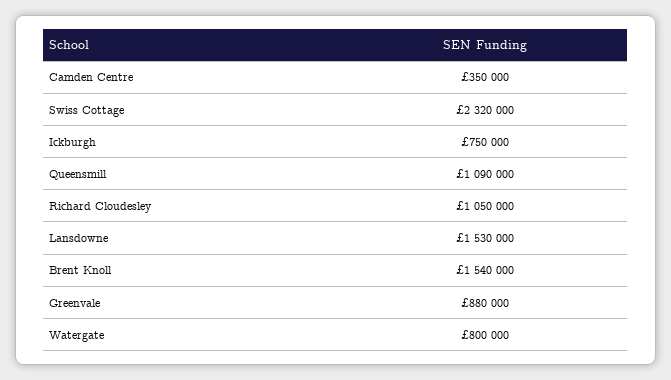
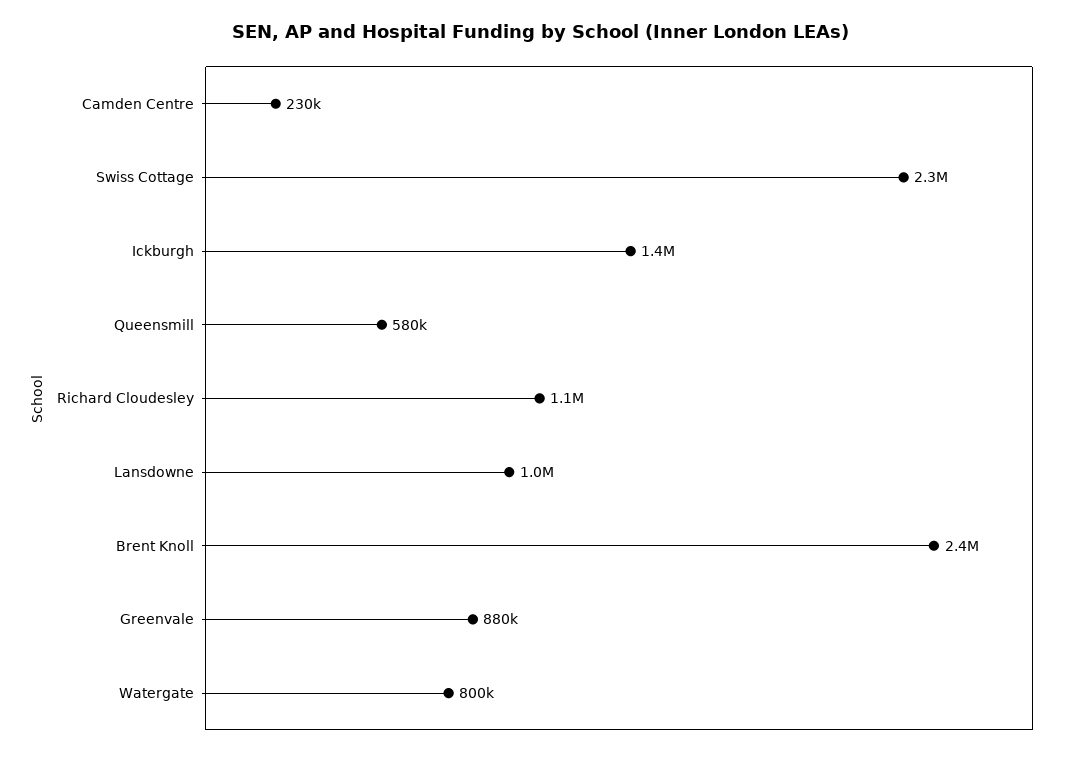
Camden Centre: 350000 -> 230000
Ickburgh: 750000 -> 1400000
Queensmill: 1090000 -> 580000
Lansdowne: 1530000 -> 1000000
Brent Knoll: 1540000 -> 2400000

